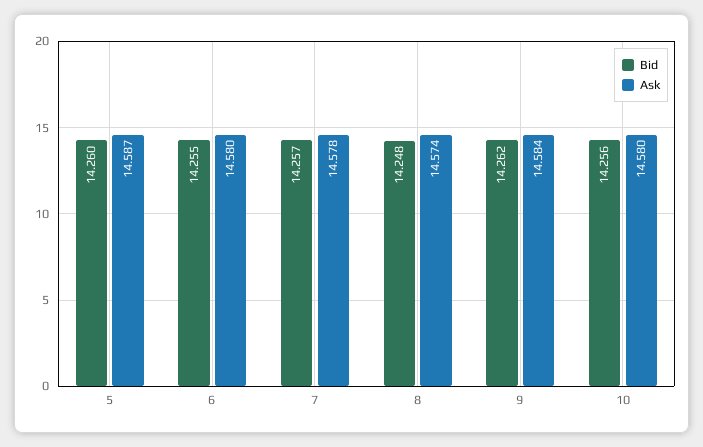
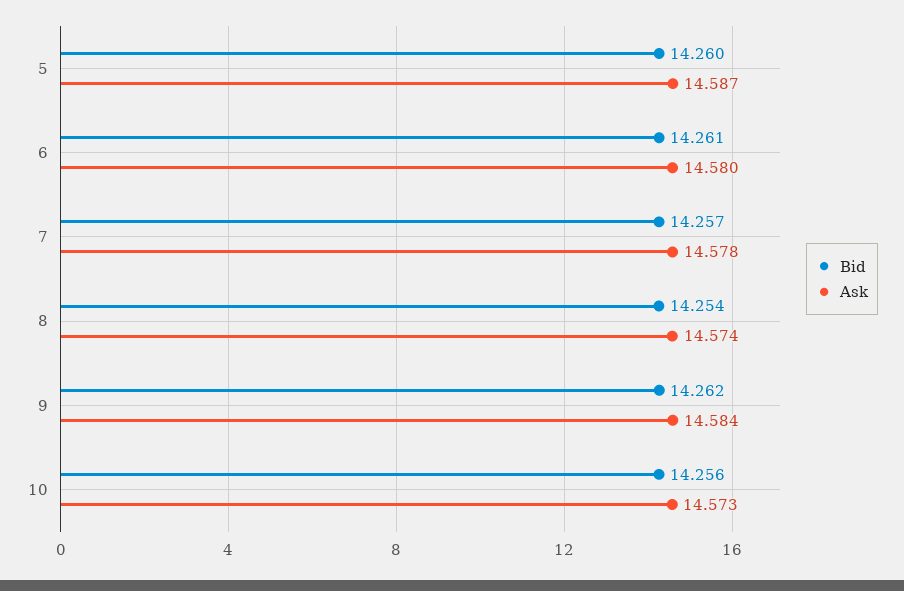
Bid, 6: 14.255 -> 14.261
Bid, 8: 14.248 -> 14.254
Ask, 10: 14.58 -> 14.573

